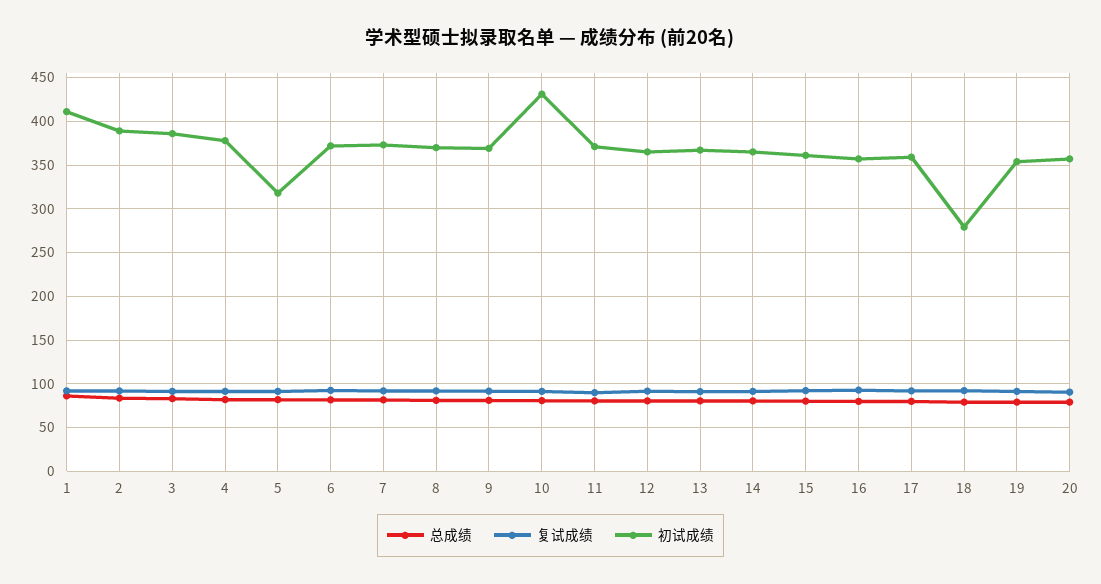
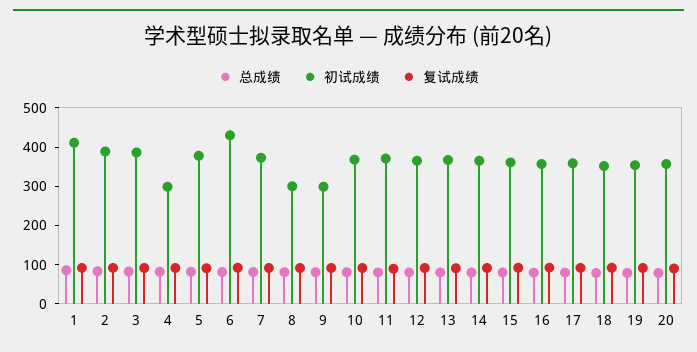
初试成绩, 4: 380 -> 300
初试成绩, 5: 320 -> 375
初试成绩, 6: 370 -> 425
初试成绩, 8: 370 -> 300
初试成绩, 9: 370 -> 300
初试成绩, 10: 430 -> 375
初试成绩, 18: 280 -> 350

